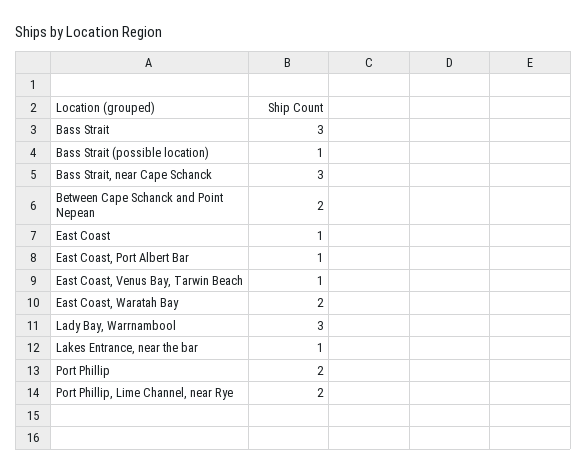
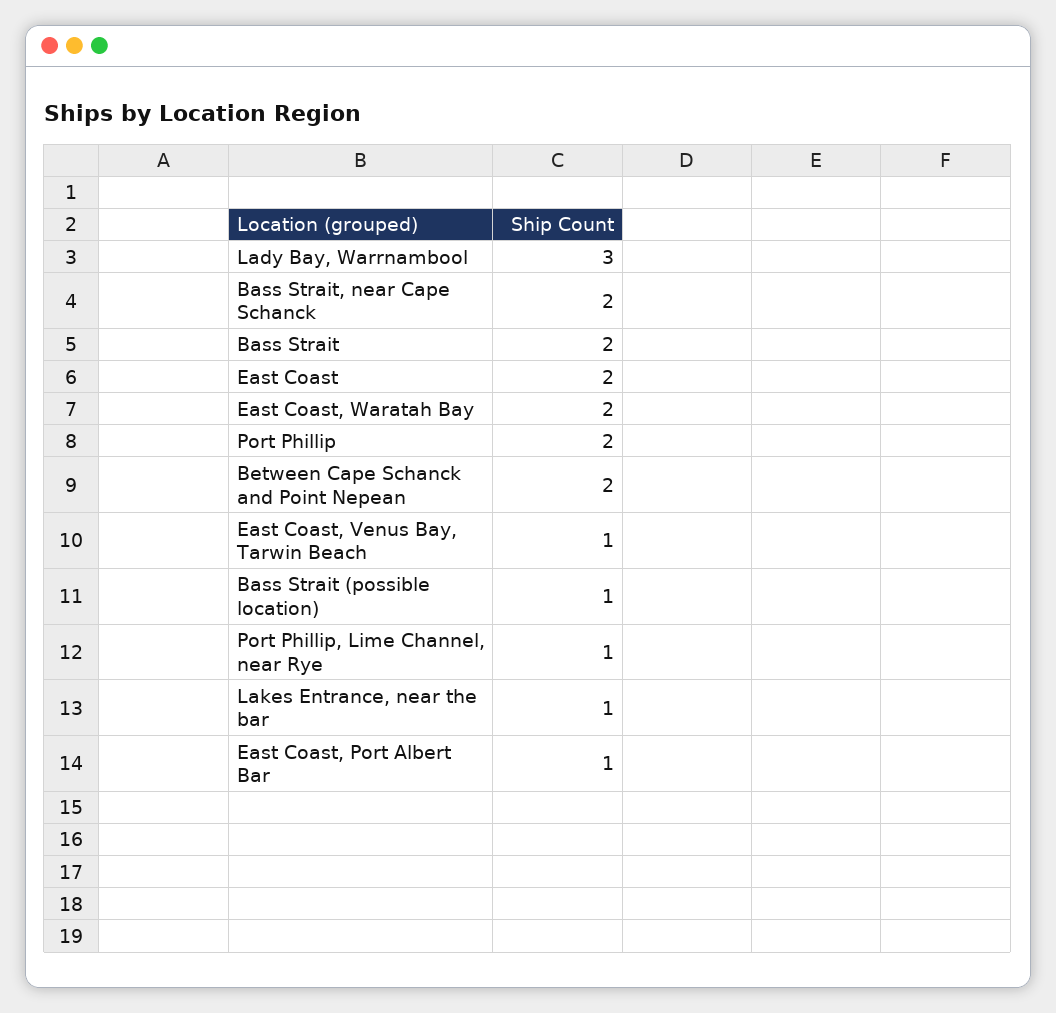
Bass Strait: 3 -> 2
Bass Strait, near Cape Schanck: 3 -> 2
East Coast: 1 -> 2
Port Phillip, Lime Channel, near Rye: 2 -> 1

